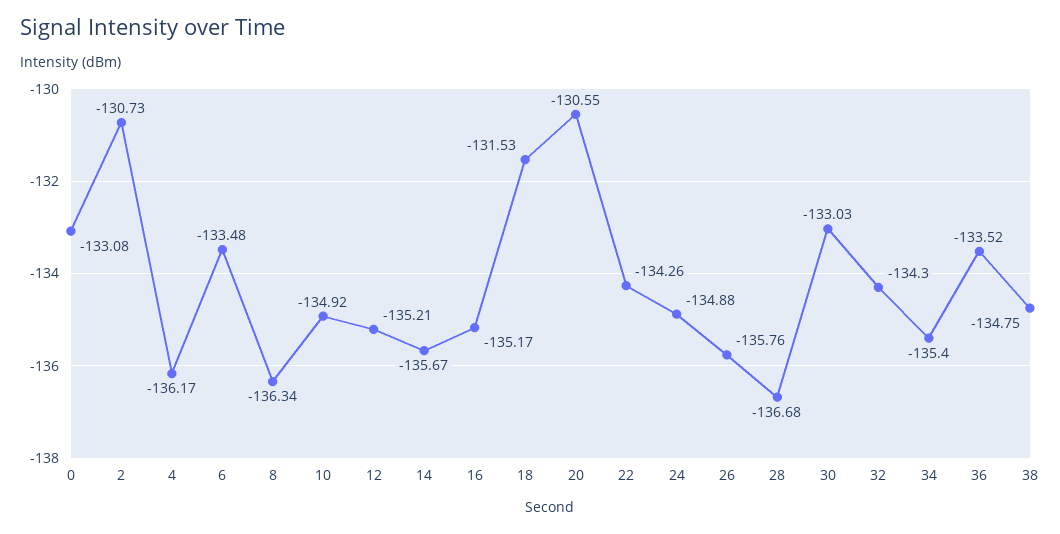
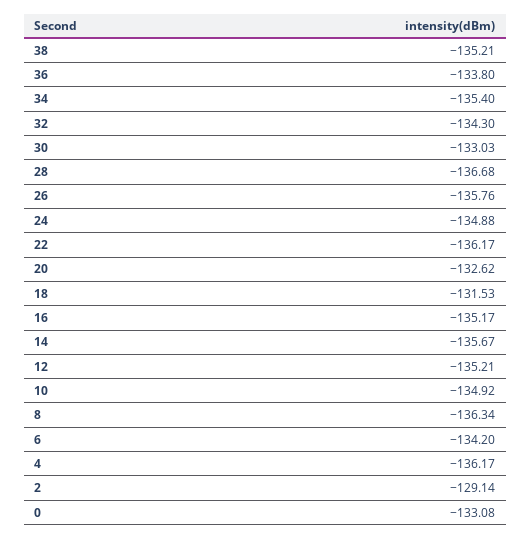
2: -130.73 -> -129.14
6: -133.48 -> -134.2
20: -130.55 -> -132.62
22: -134.26 -> -136.17
36: -133.52 -> -133.8
38: -134.75 -> -135.21

